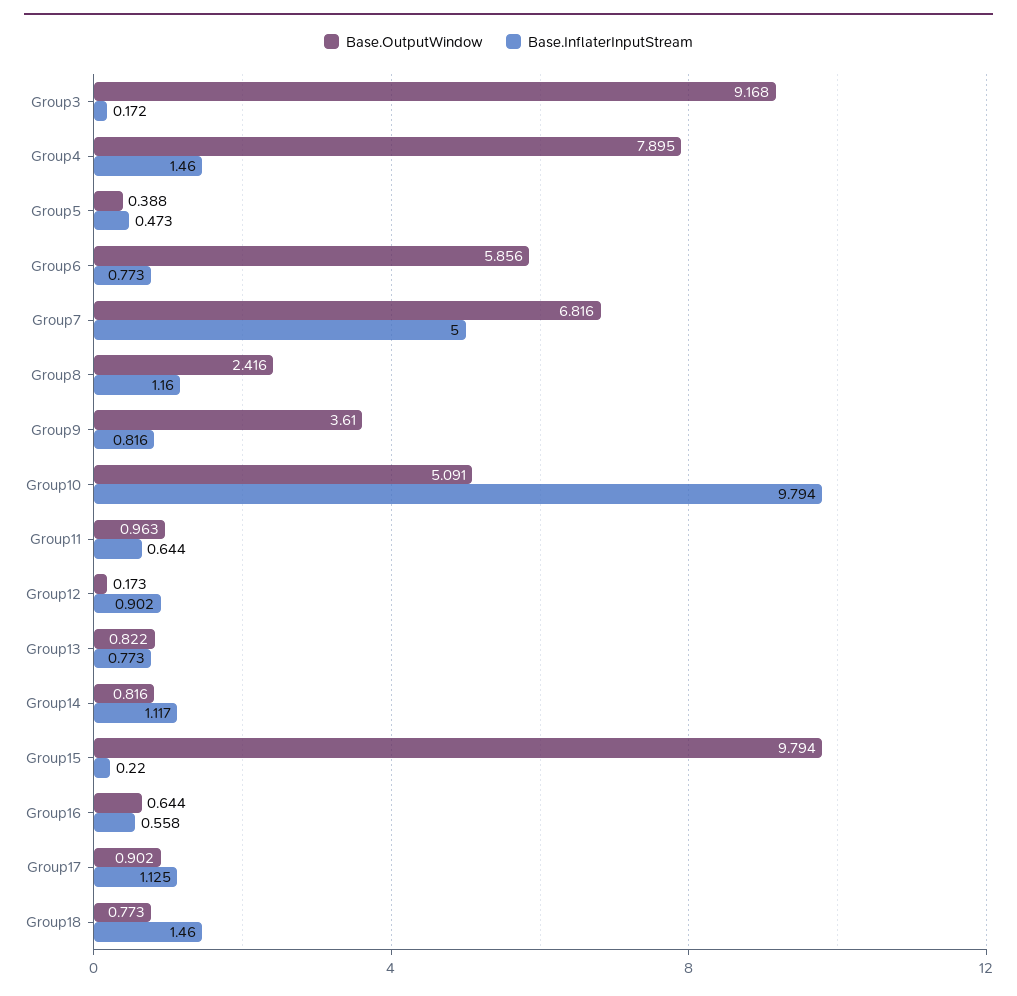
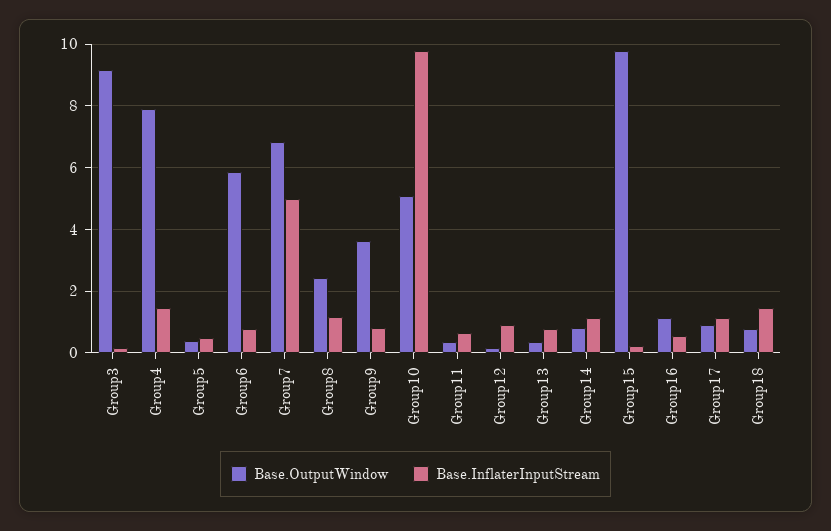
Base.OutputWindow, Group11: 0.963 -> 0.4
Base.OutputWindow, Group13: 0.822 -> 0.4
Base.OutputWindow, Group16: 0.644 -> 1.2

